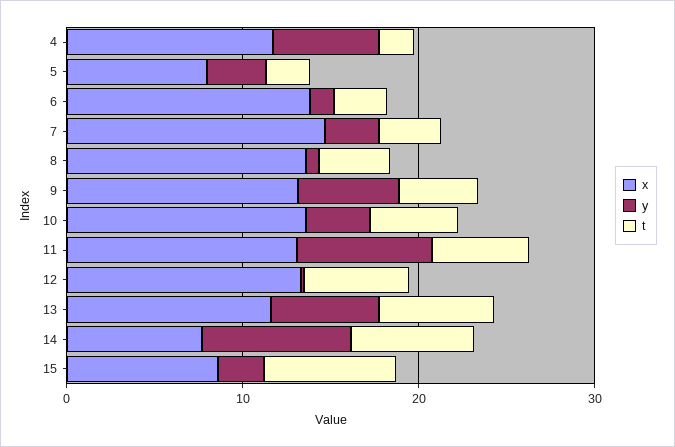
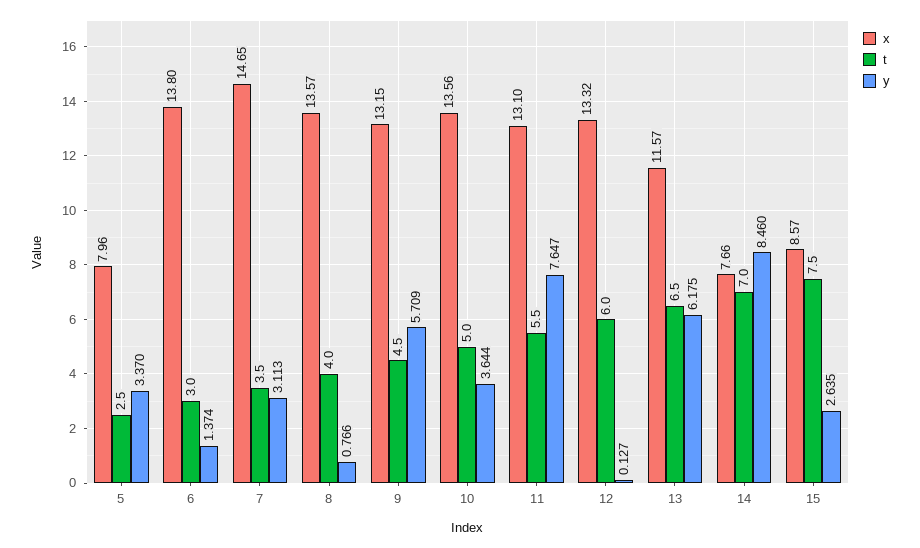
x, 4: 12 -> none
y, 4: 6 -> none
t, 4: 2 -> none

